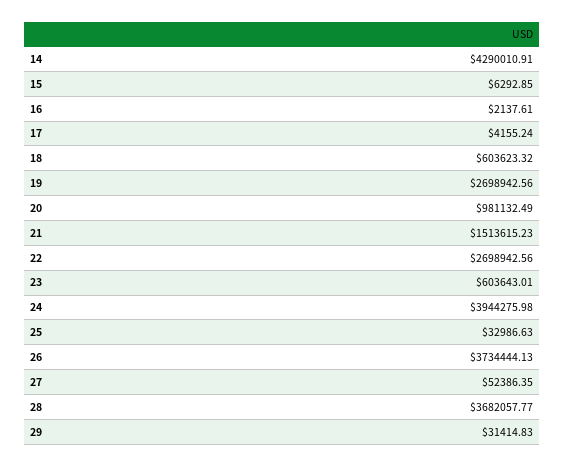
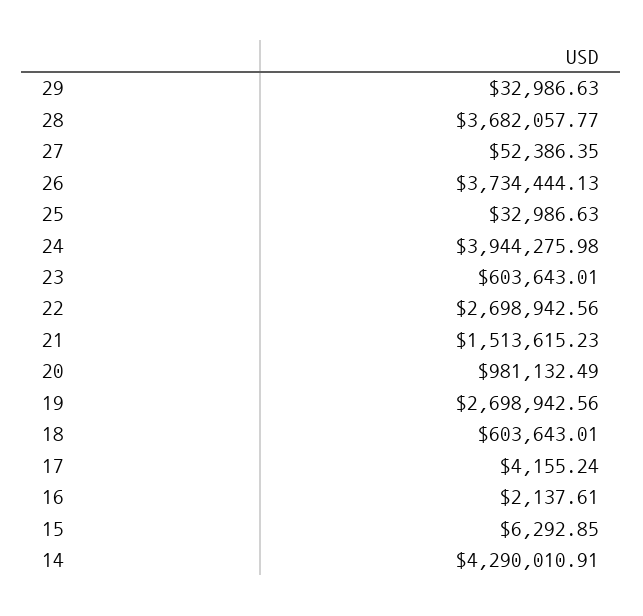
18: 603623.32 -> 603643.01
29: 31414.83 -> 32986.63

